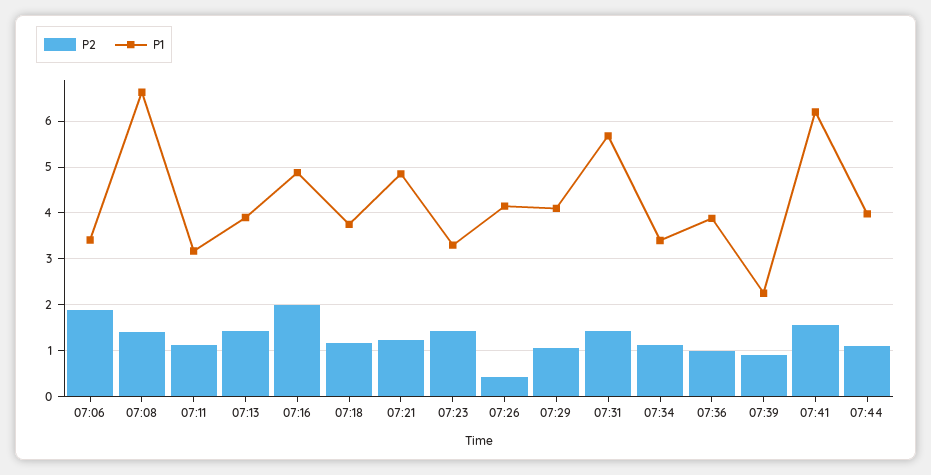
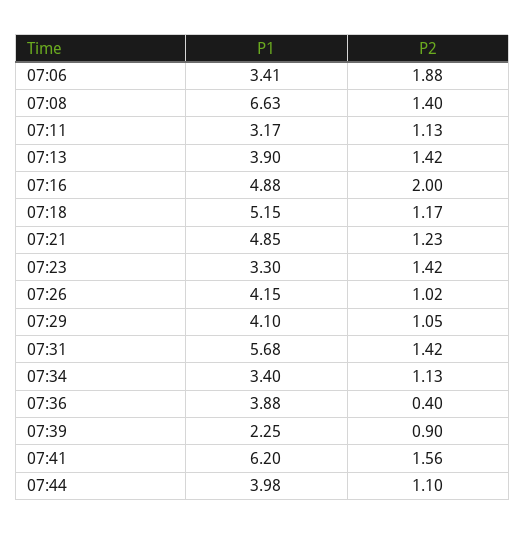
P1, 07:18: 3.8 -> 5.15
P2, 07:26: 0.4 -> 1.02
P2, 07:36: 1 -> 0.4

